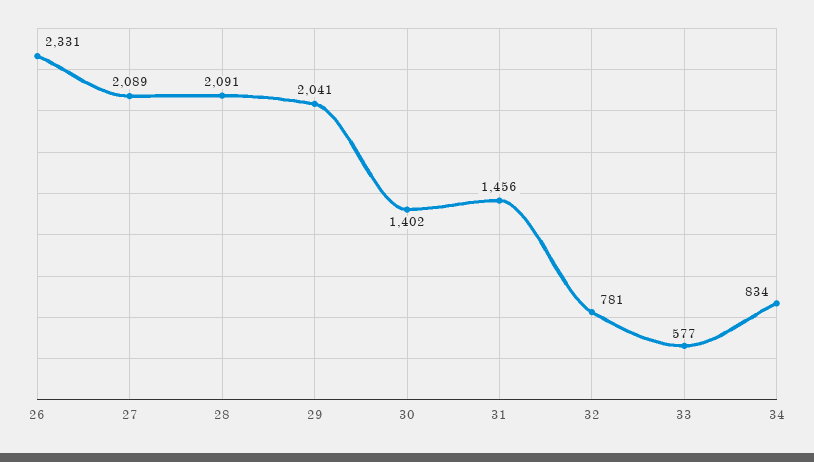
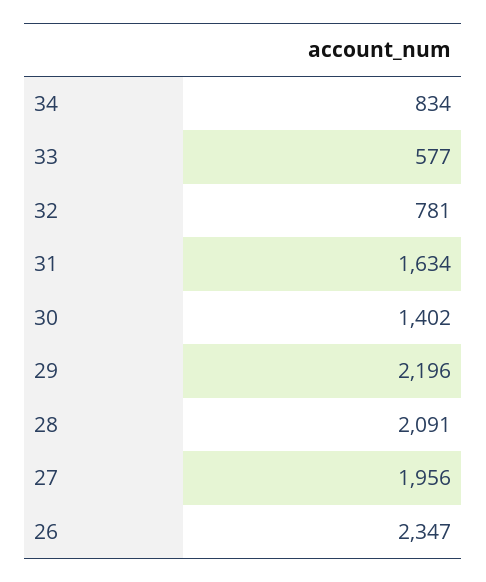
26: 2331 -> 2347
27: 2089 -> 1956
29: 2041 -> 2196
31: 1456 -> 1634

